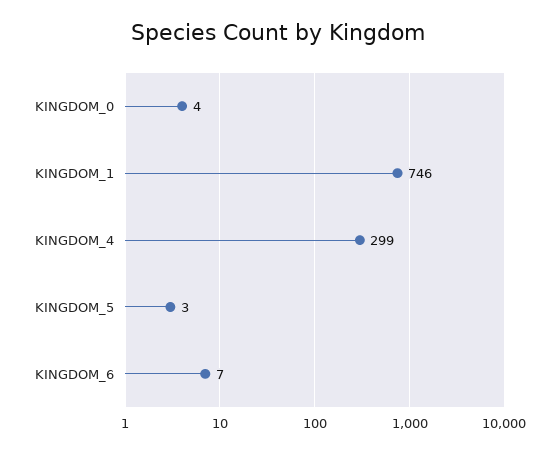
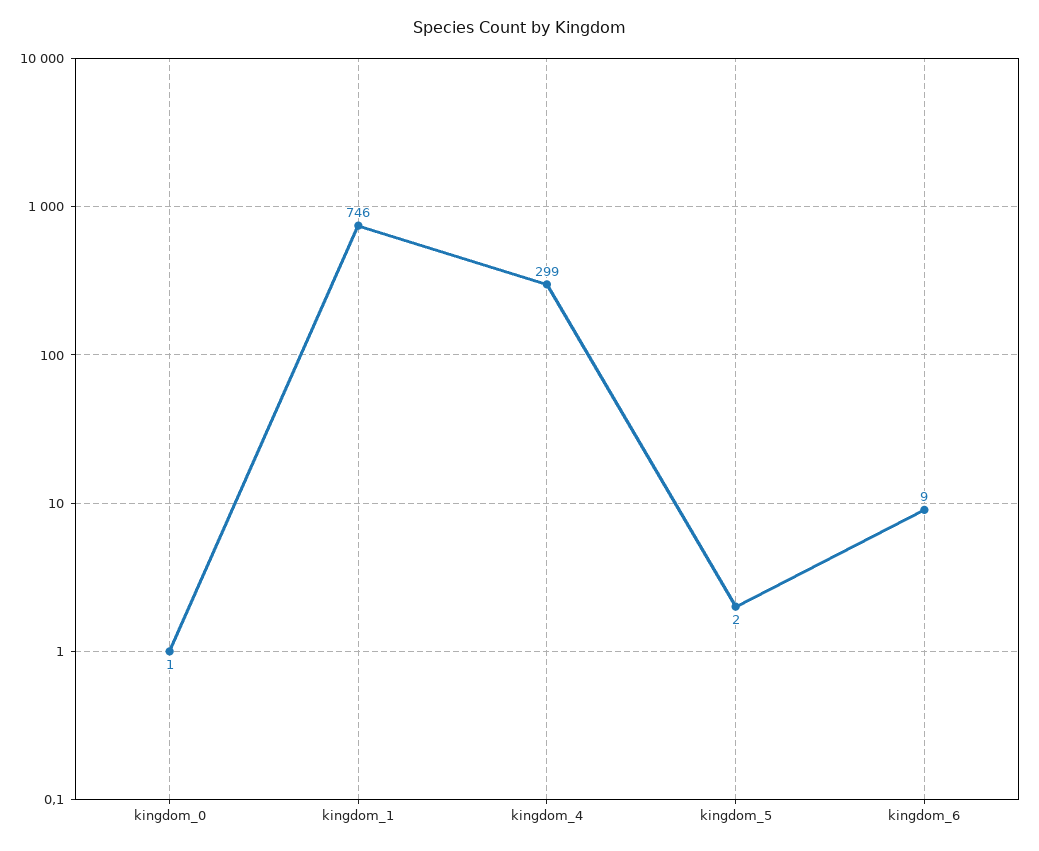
KINGDOM_0: 4 -> 1
KINGDOM_5: 3 -> 2
KINGDOM_6: 7 -> 9

